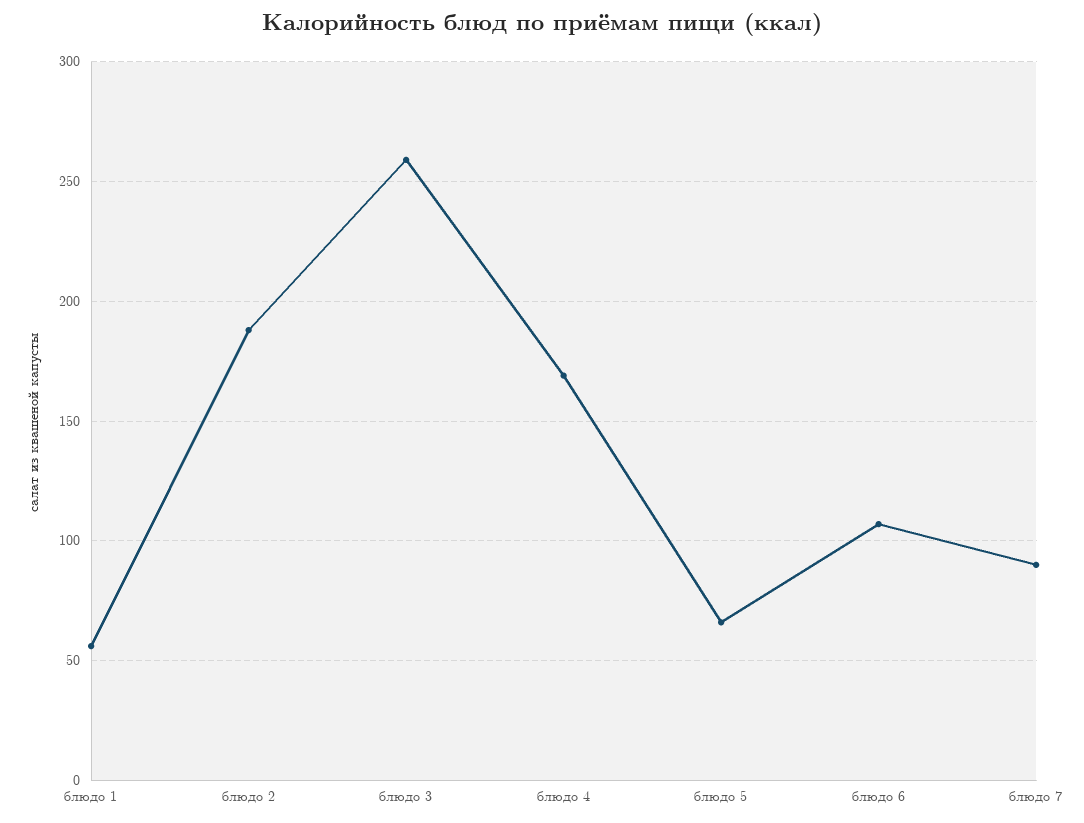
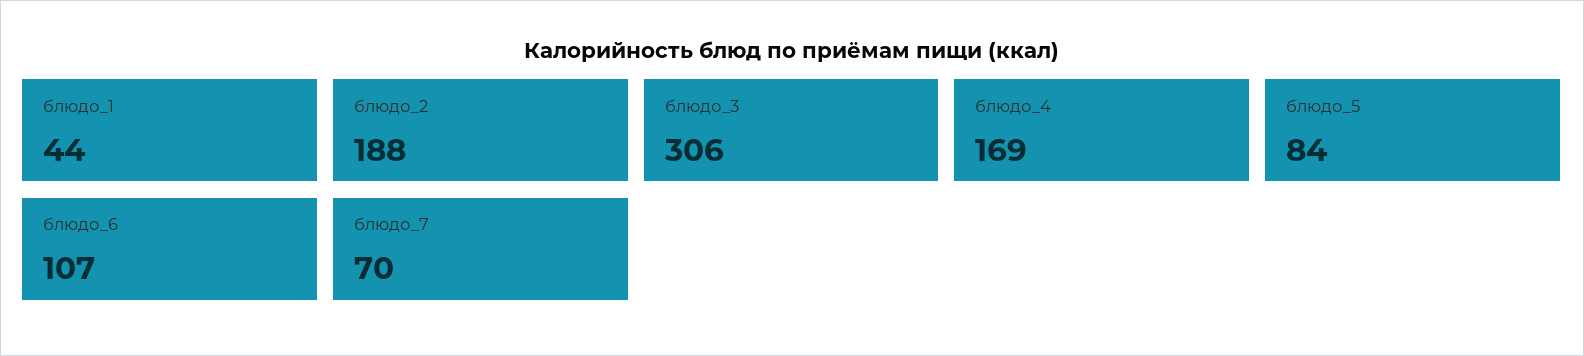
блюдо 1: 55 -> 44
блюдо 3: 260 -> 306
блюдо 5: 65 -> 84
блюдо 7: 90 -> 70

